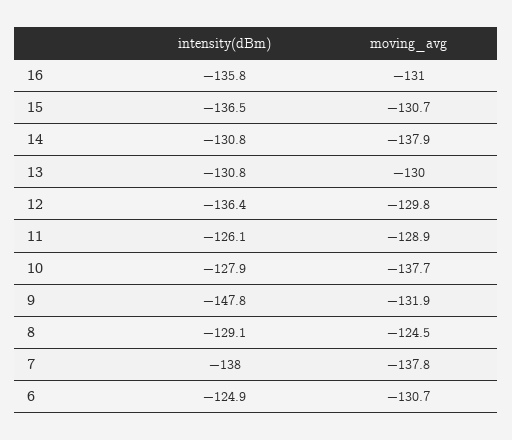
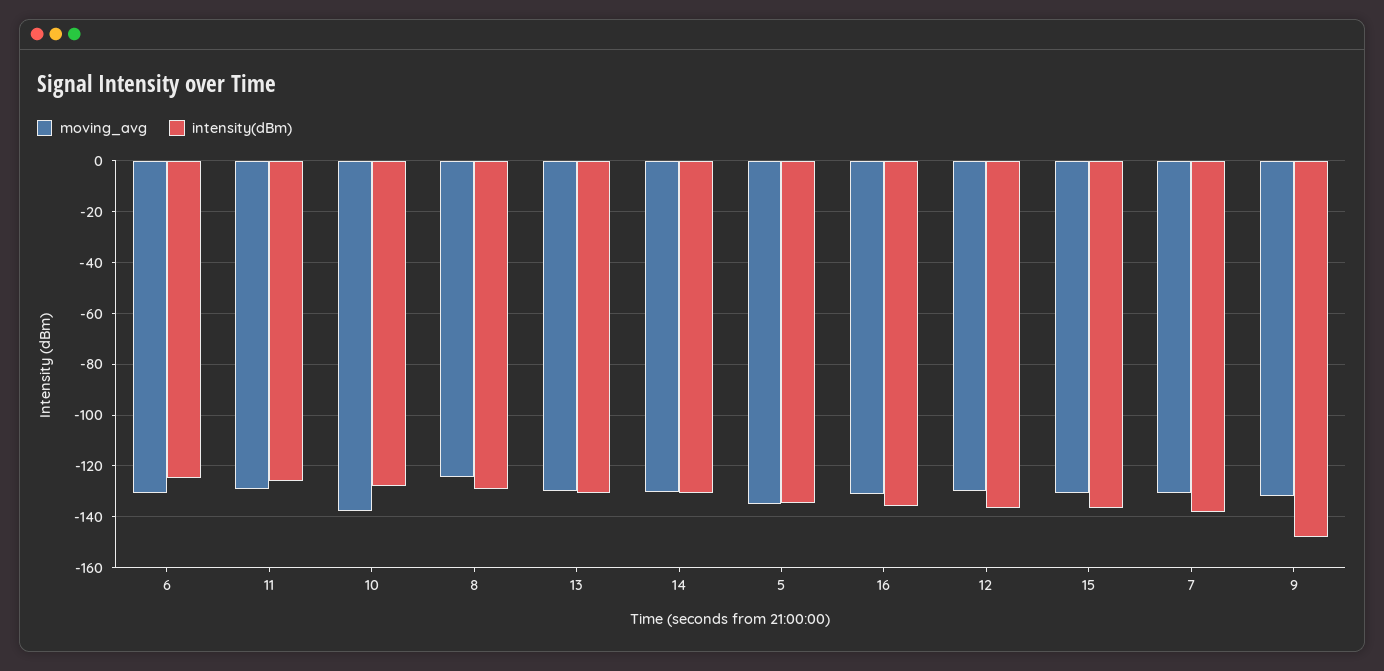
moving_avg, 14: -137.9 -> -130
moving_avg, 7: -137.8 -> -130
moving_avg, 5: none -> -135
intensity(dBm), 5: none -> -135

